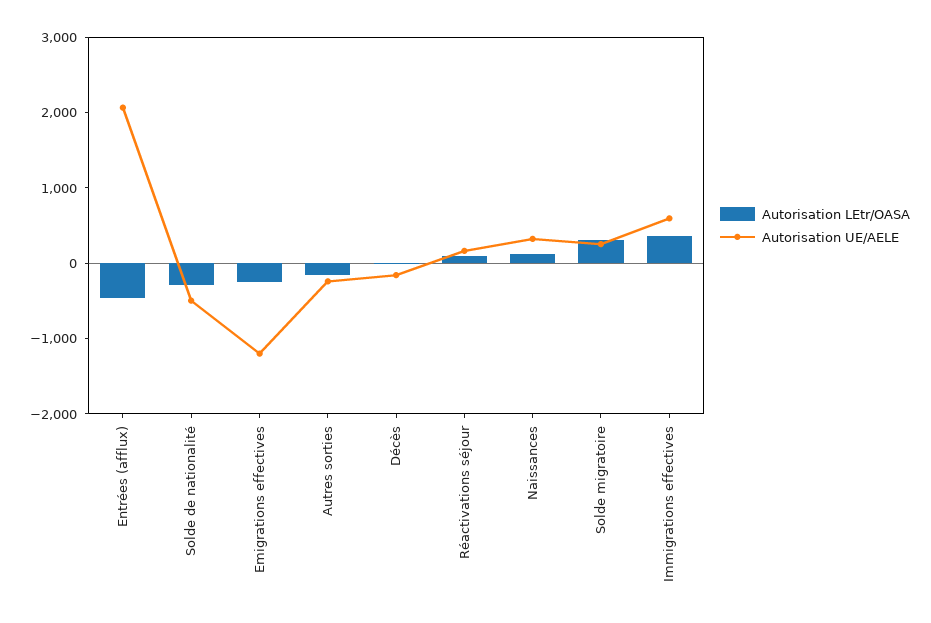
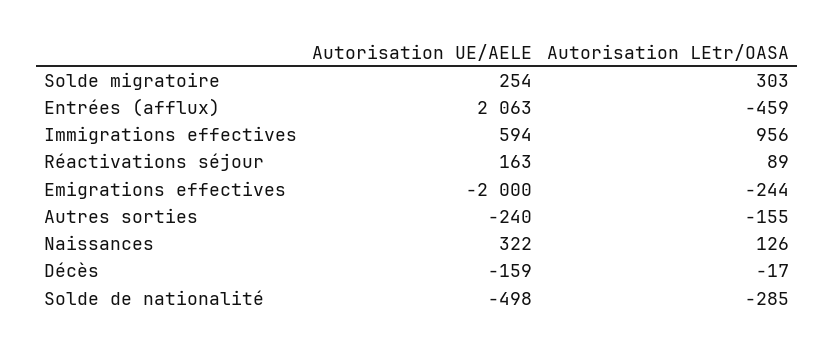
Autorisation UE/AELE, Emigrations effectives: -1200 -> -2000
Autorisation LEtr/OASA, Immigrations effectives: 400 -> 956

